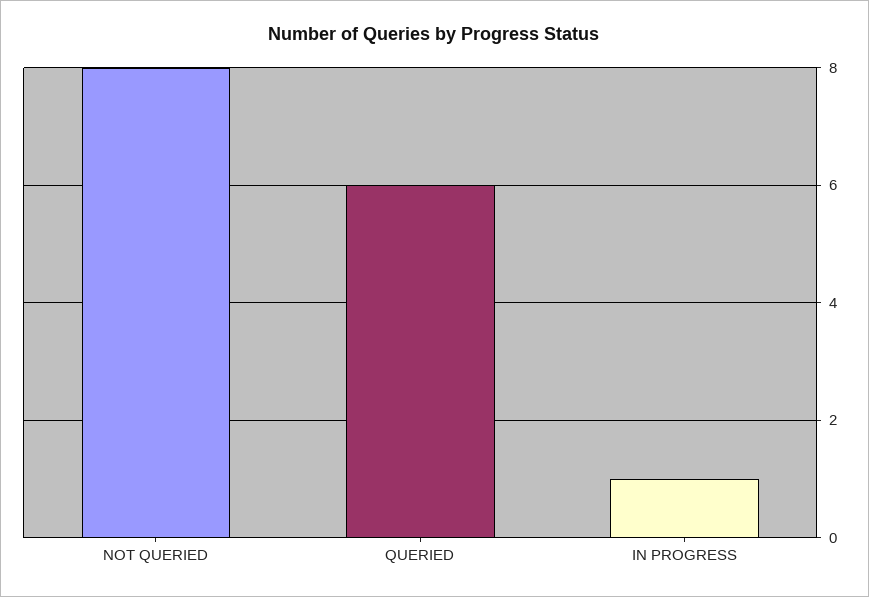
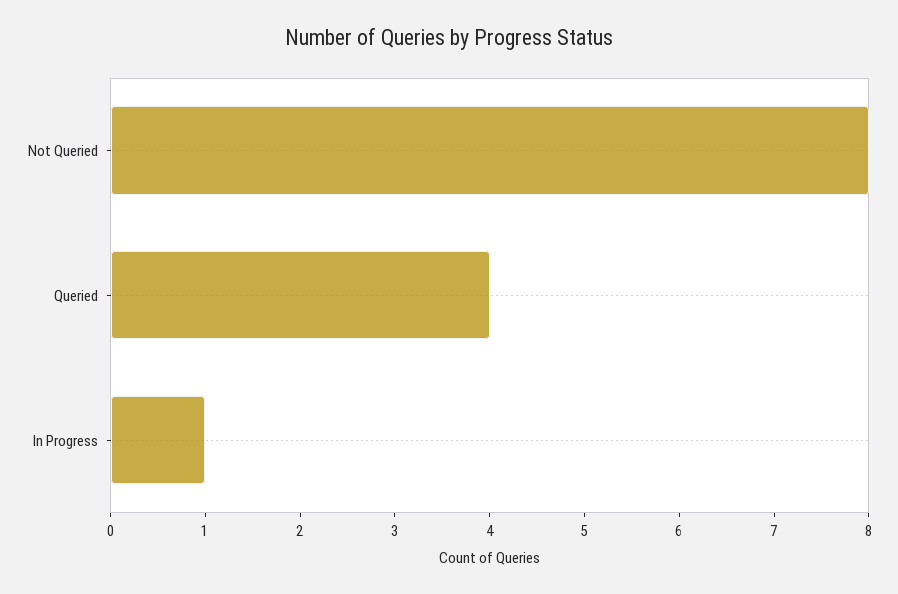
QUERIED: 6 -> 4

